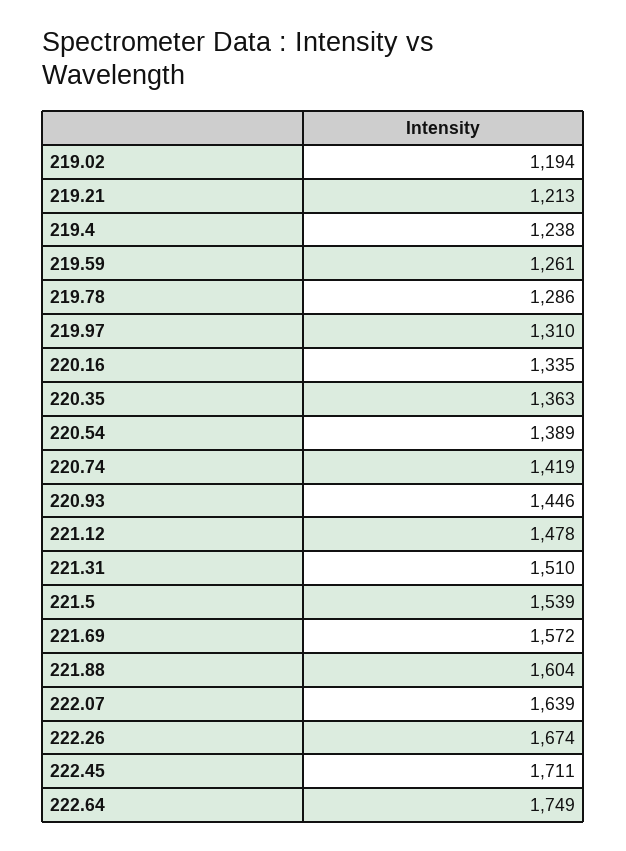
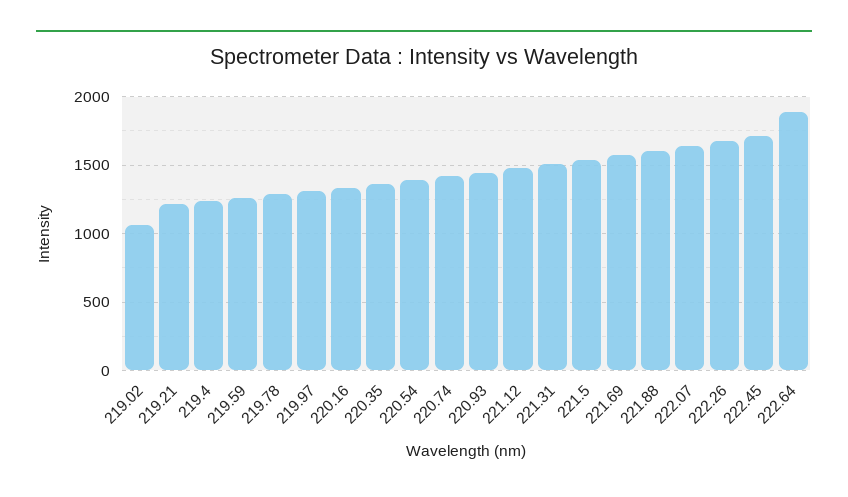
219.02: 1194 -> 1050
222.64: 1749 -> 1900

